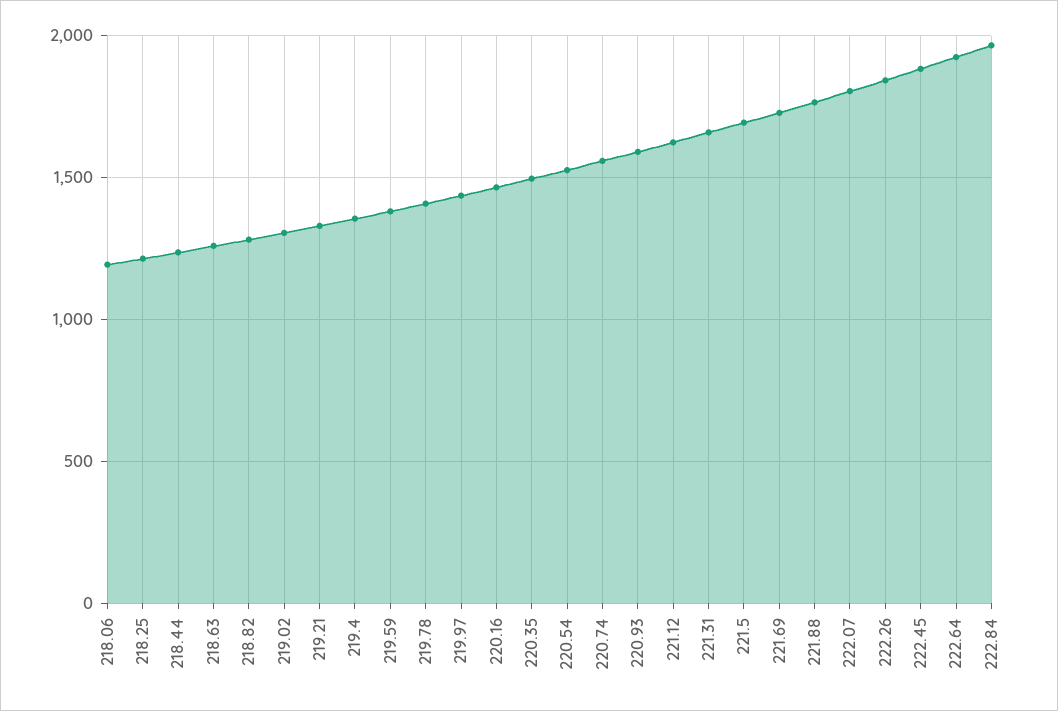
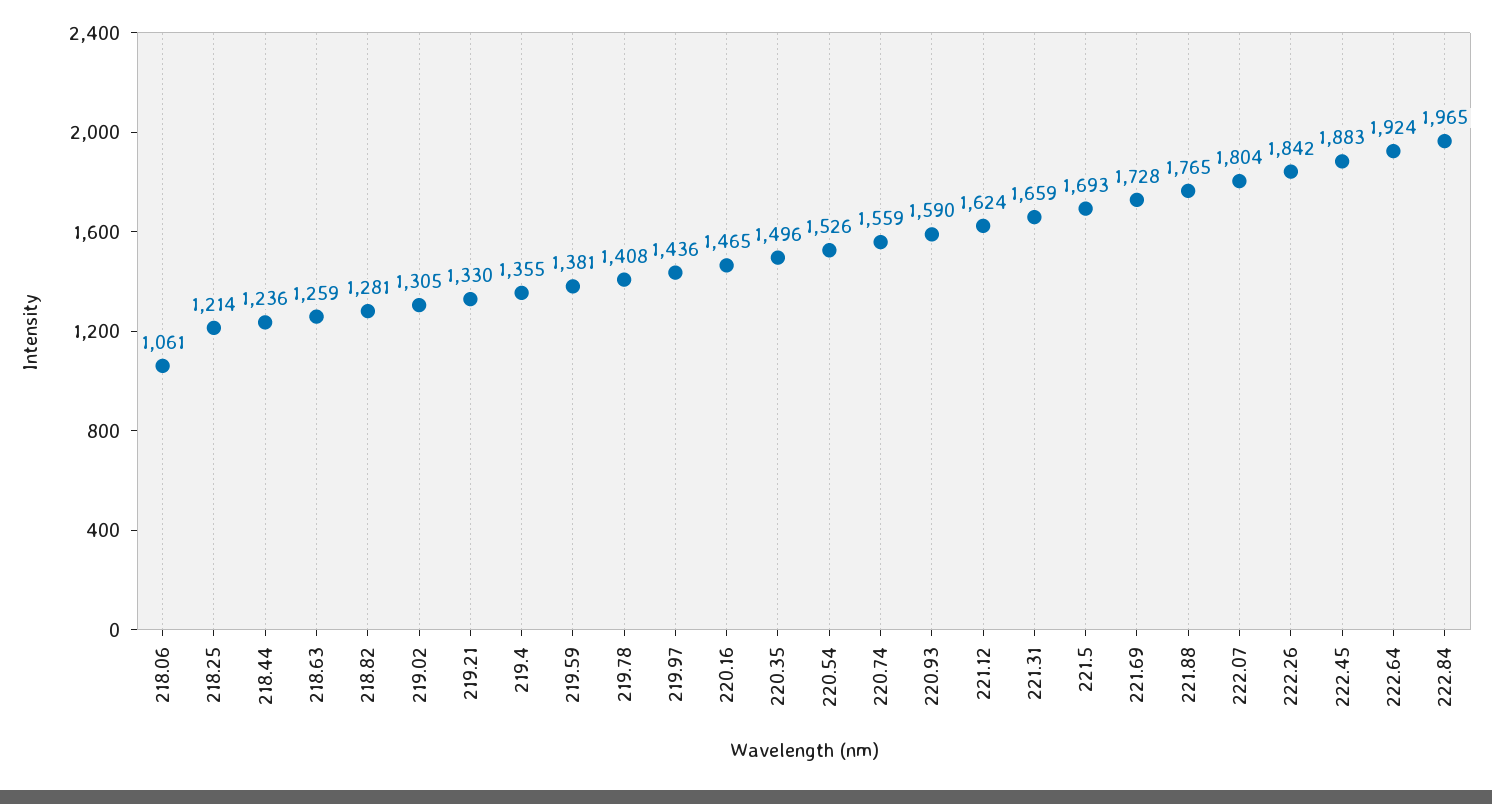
218.06: 1200 -> 1061

